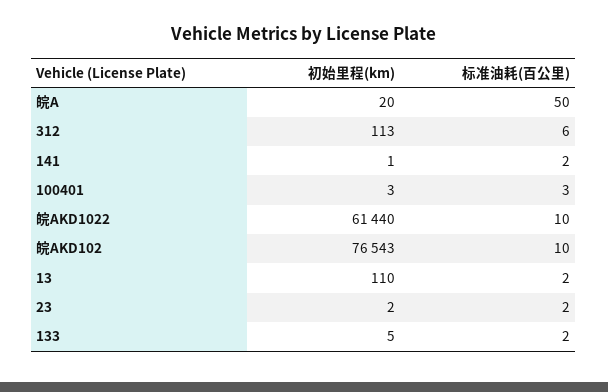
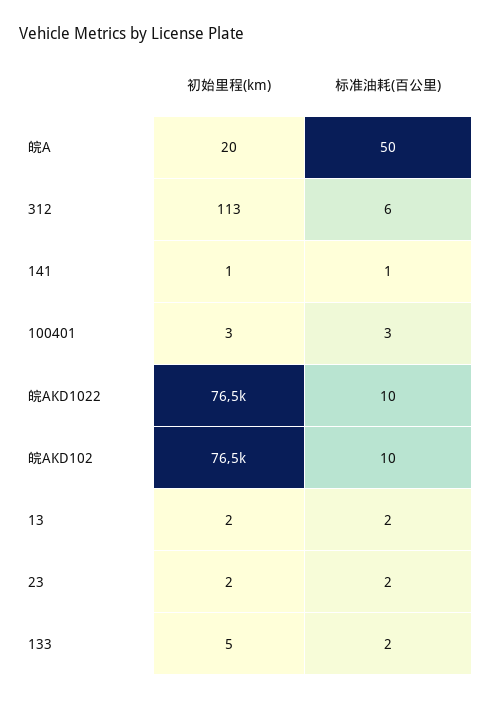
标准油耗(百公里), 141: 2 -> 1
初始里程(km), 皖AKD1022: 61440 -> 76500
初始里程(km), 13: 110 -> 2

